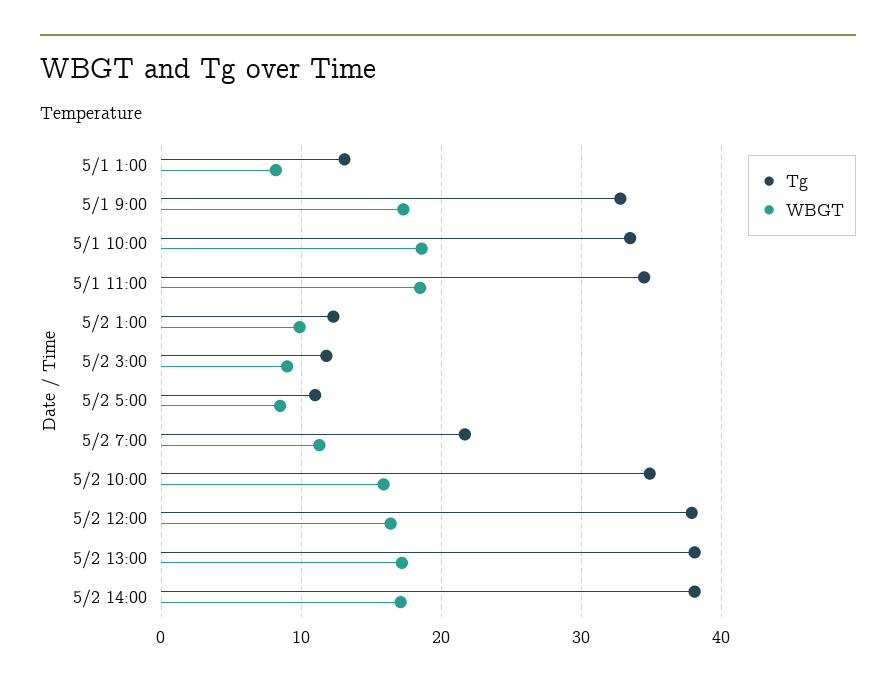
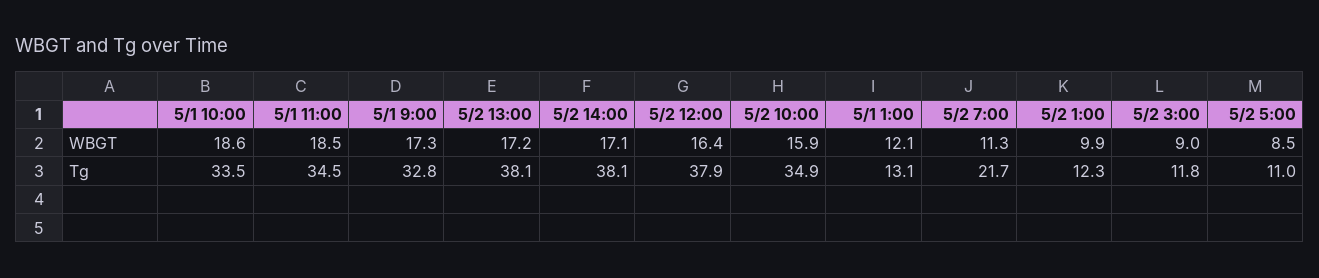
WBGT, 5/1 1:00: 8 -> 12.1

